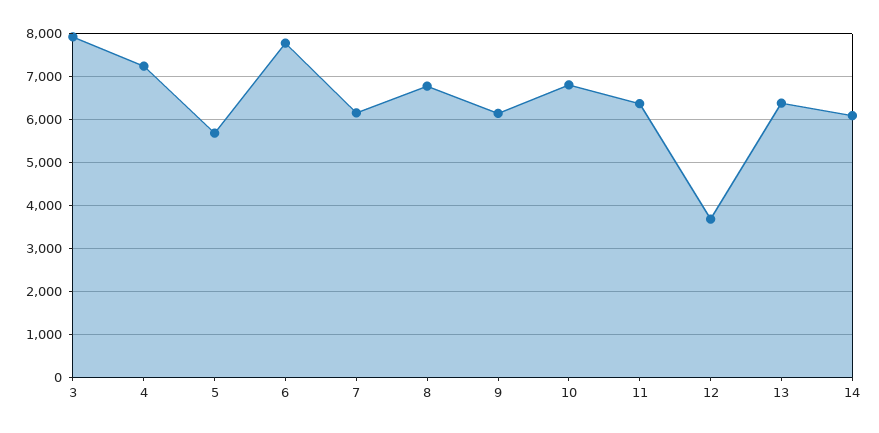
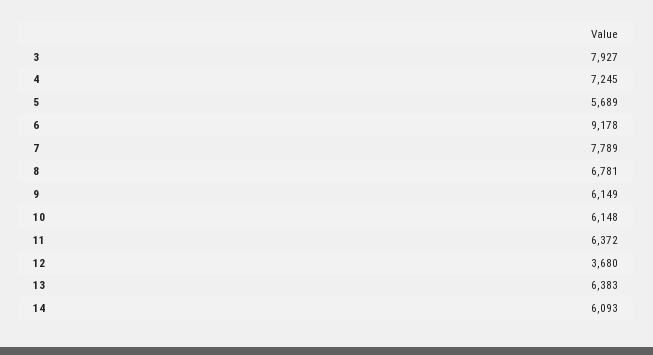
6: 7800 -> 9178
7: 6200 -> 7789
10: 6800 -> 6148

